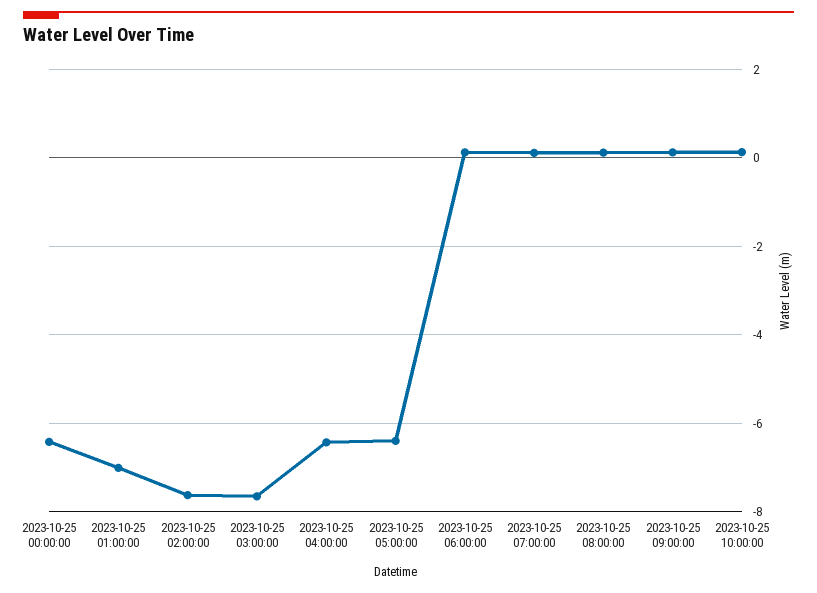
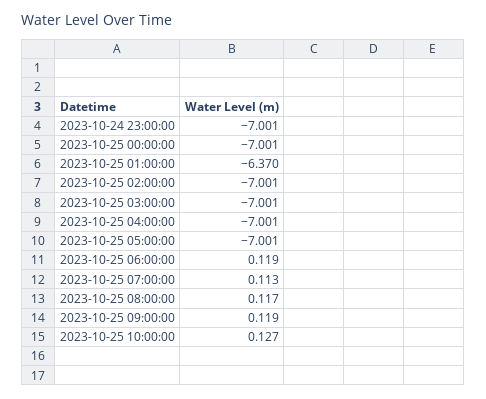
2023-10-25 00:00:00: -6.4 -> -7.001
2023-10-25 01:00:00: -7 -> -6.37
2023-10-25 02:00:00: -7.6 -> -7.001
2023-10-25 03:00:00: -7.6 -> -7.001
2023-10-25 04:00:00: -6.4 -> -7.001
2023-10-25 05:00:00: -6.4 -> -7.001
2023-10-24 23:00:00: none -> -7.001

